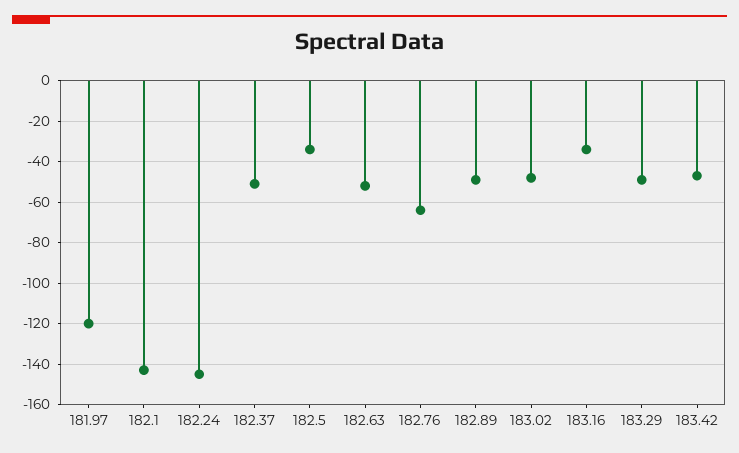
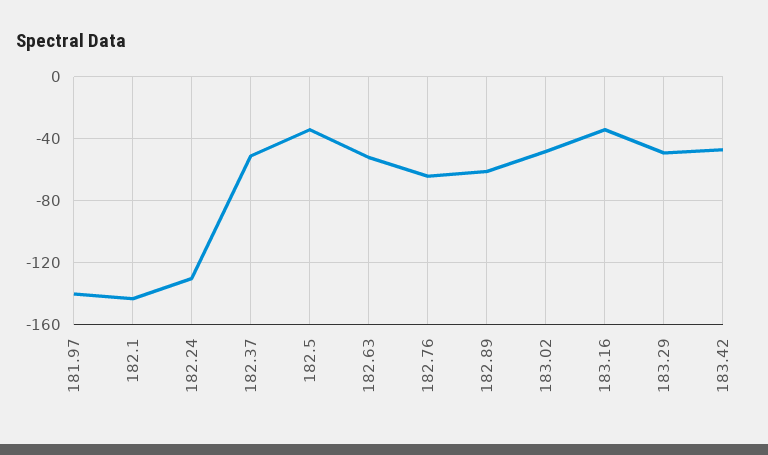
181.97: -120 -> -140
182.24: -145 -> -130
182.89: -50 -> -60

